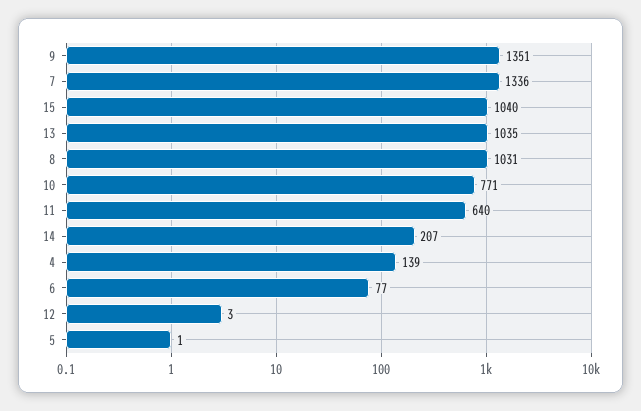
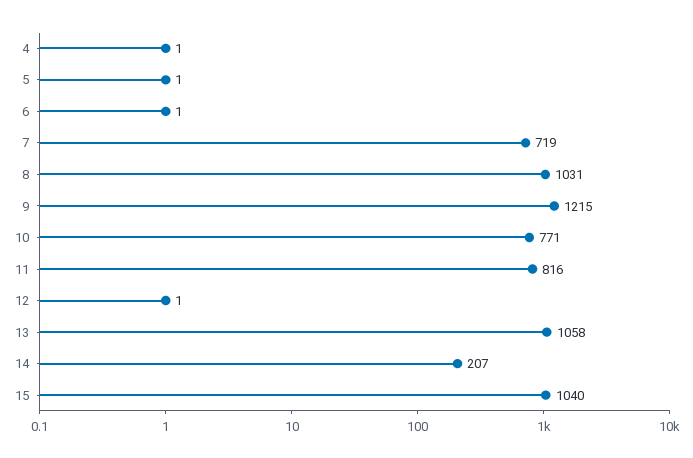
9: 1351 -> 1215
7: 1336 -> 719
13: 1035 -> 1058
11: 640 -> 816
4: 139 -> 1
6: 77 -> 1
12: 3 -> 1

